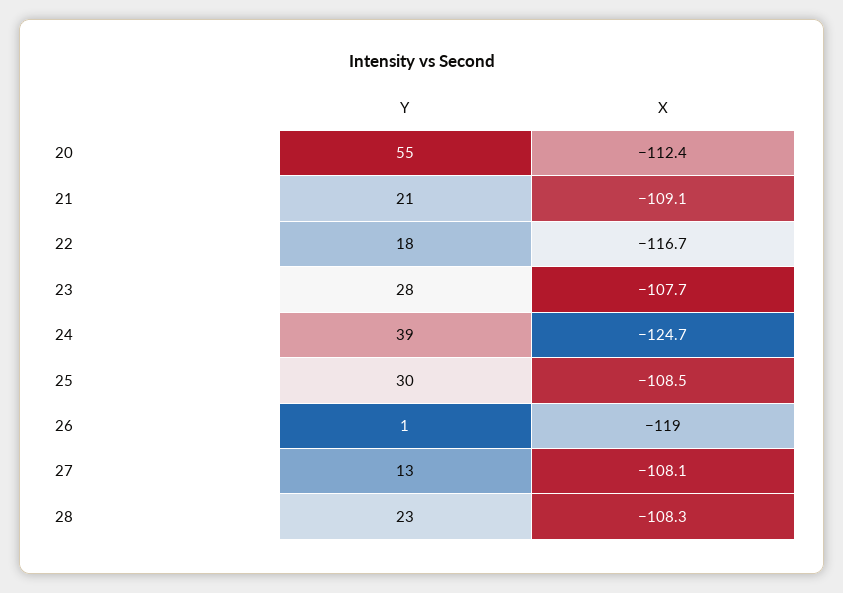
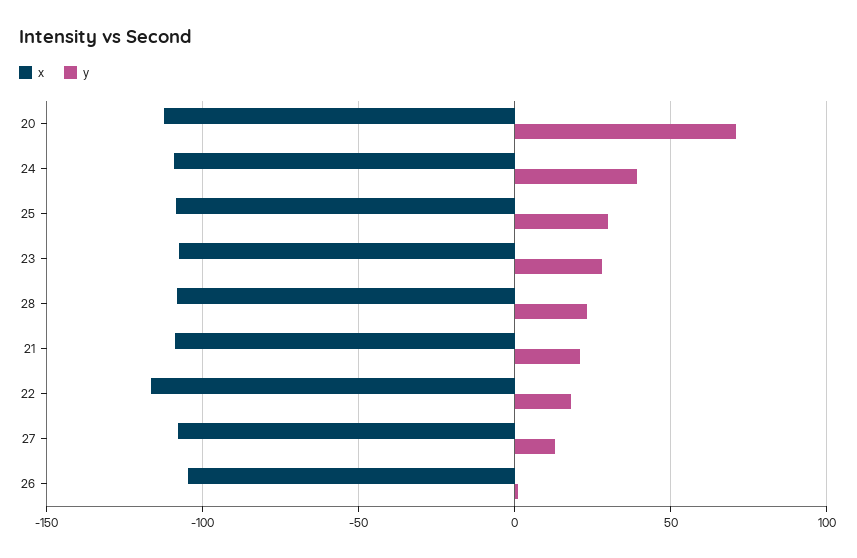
Y, 20: 55 -> 70
X, 24: -124.7 -> -110
X, 26: -119 -> -105

